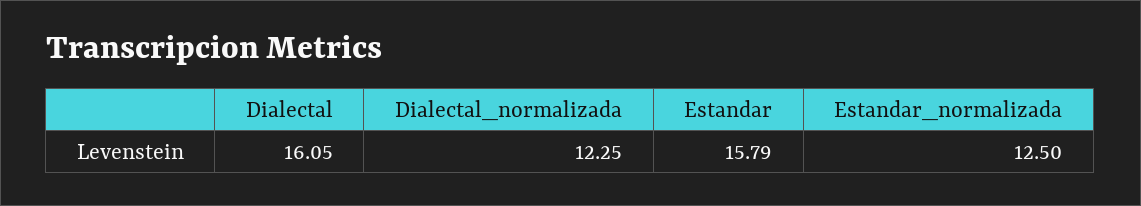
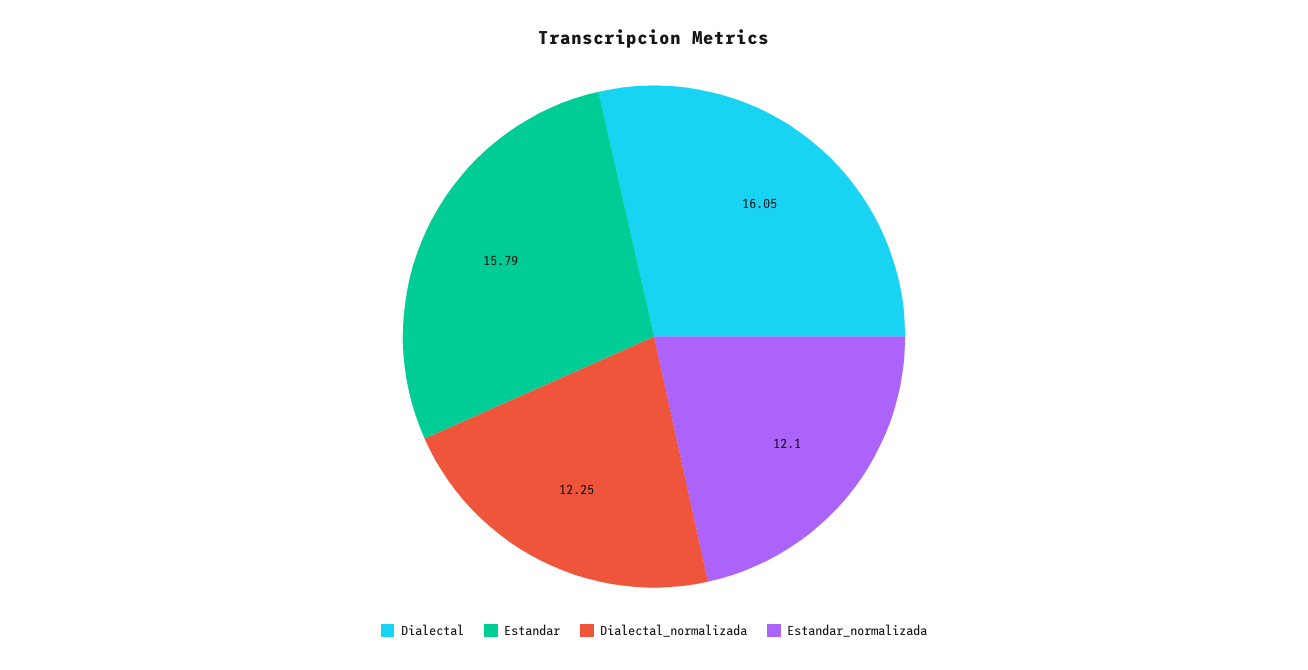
Estandar_normalizada: 12.5 -> 12.1

